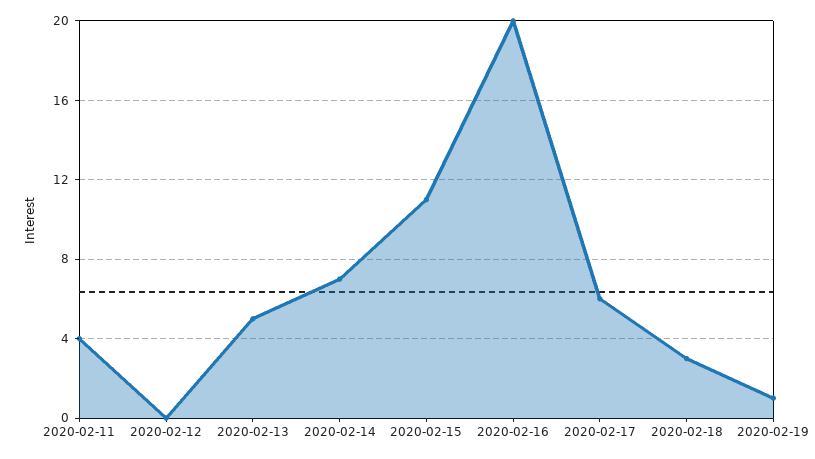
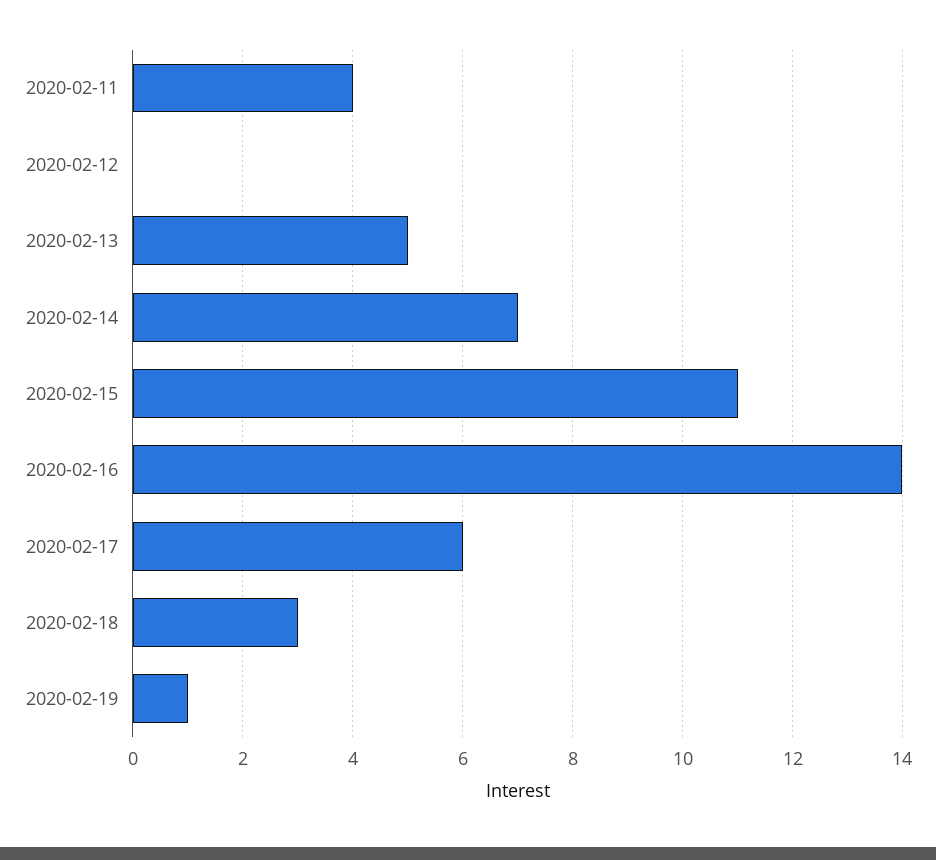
2020-02-16: 20 -> 14

